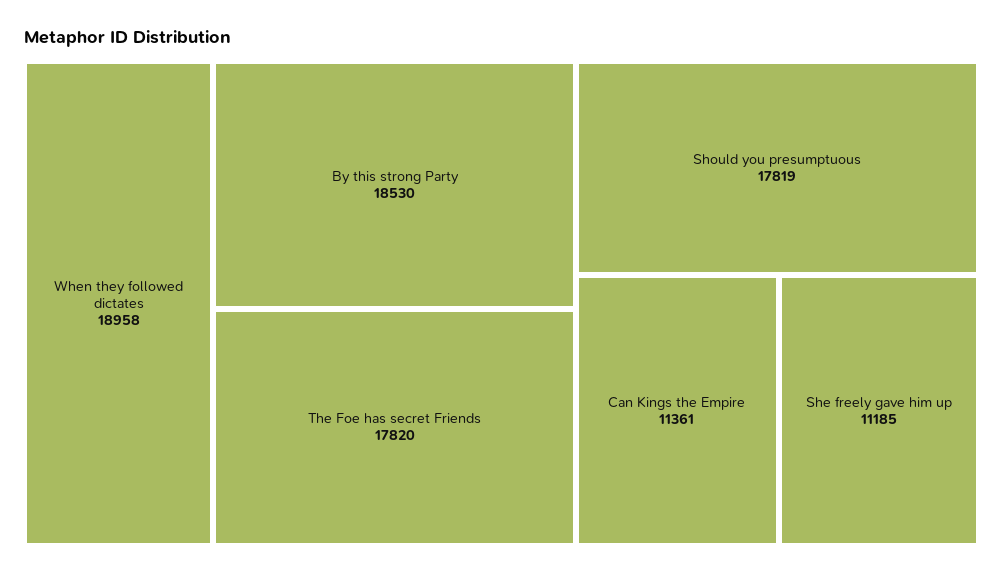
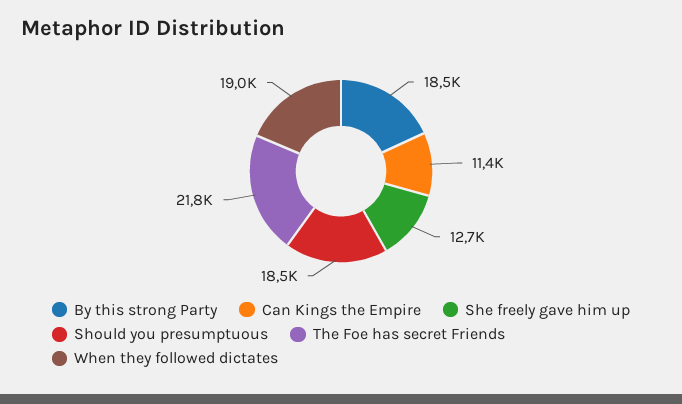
The Foe has secret Friends: 17820 -> 21800
Should you presumptuous: 17819 -> 18500
She freely gave him up: 11185 -> 12700

